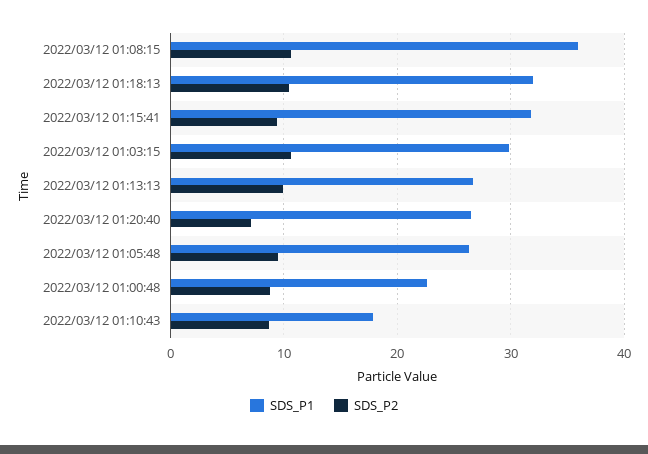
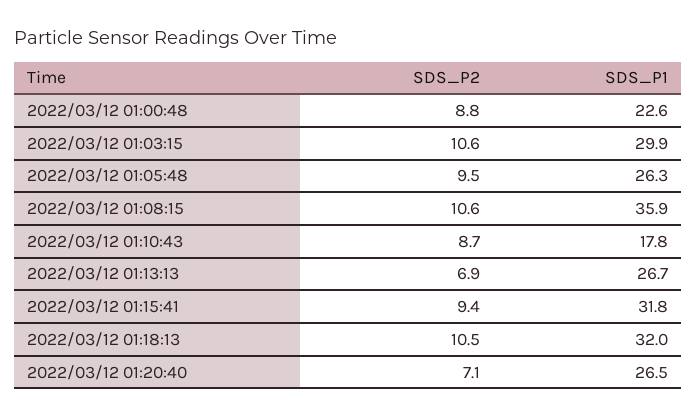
SDS_P2, 2022/03/12 01:13:13: 10 -> 6.9

